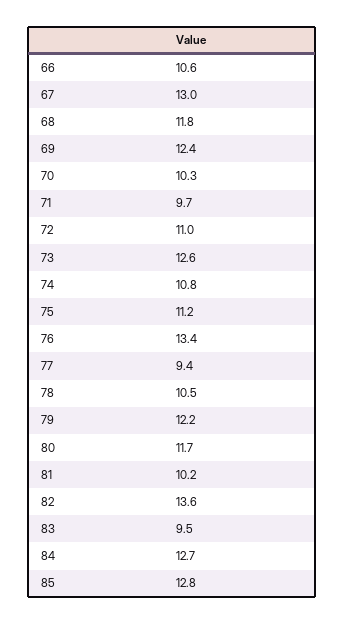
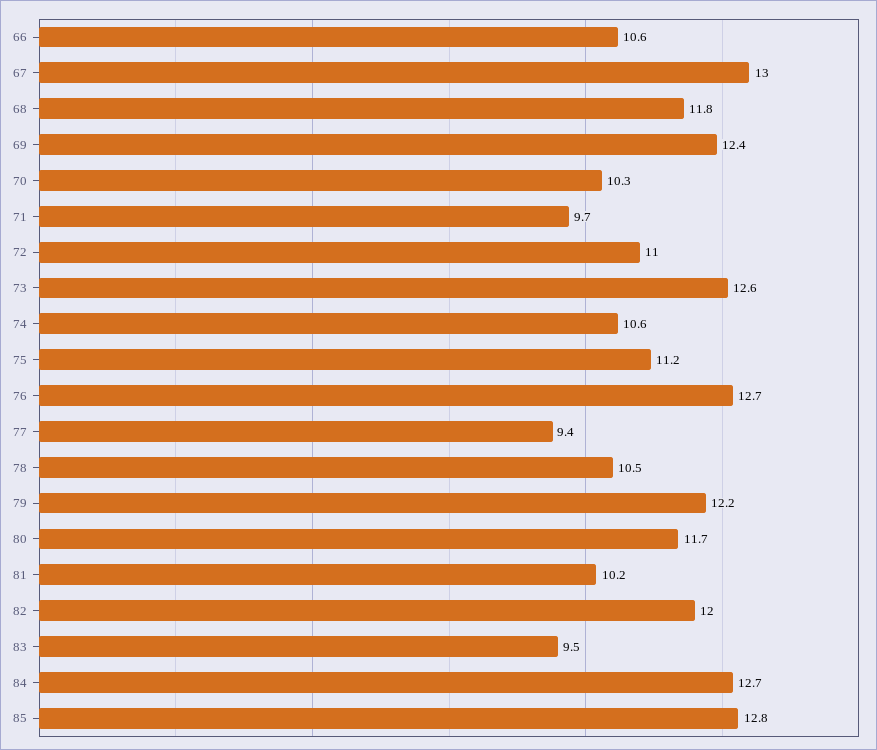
74: 10.8 -> 10.6
76: 13.4 -> 12.7
82: 13.6 -> 12

